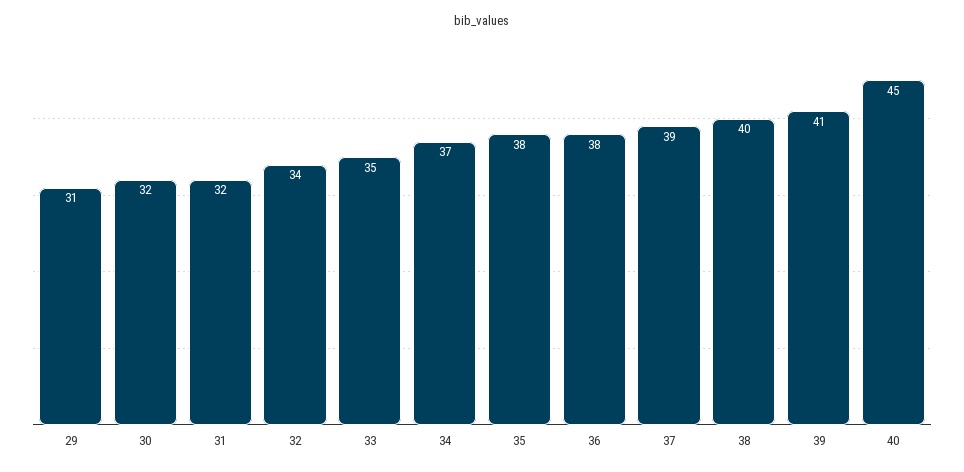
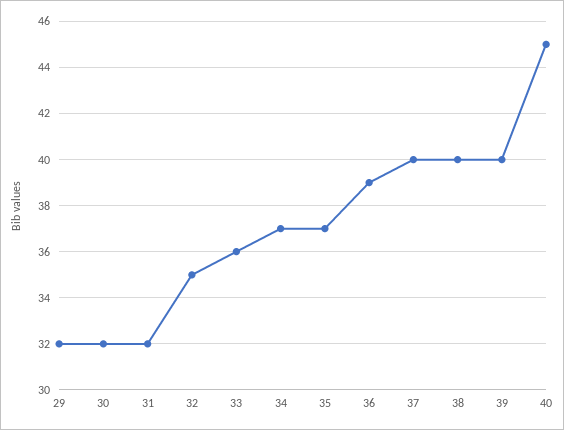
29: 31 -> 32
32: 34 -> 35
33: 35 -> 36
35: 38 -> 37
36: 38 -> 39
37: 39 -> 40
39: 41 -> 40

